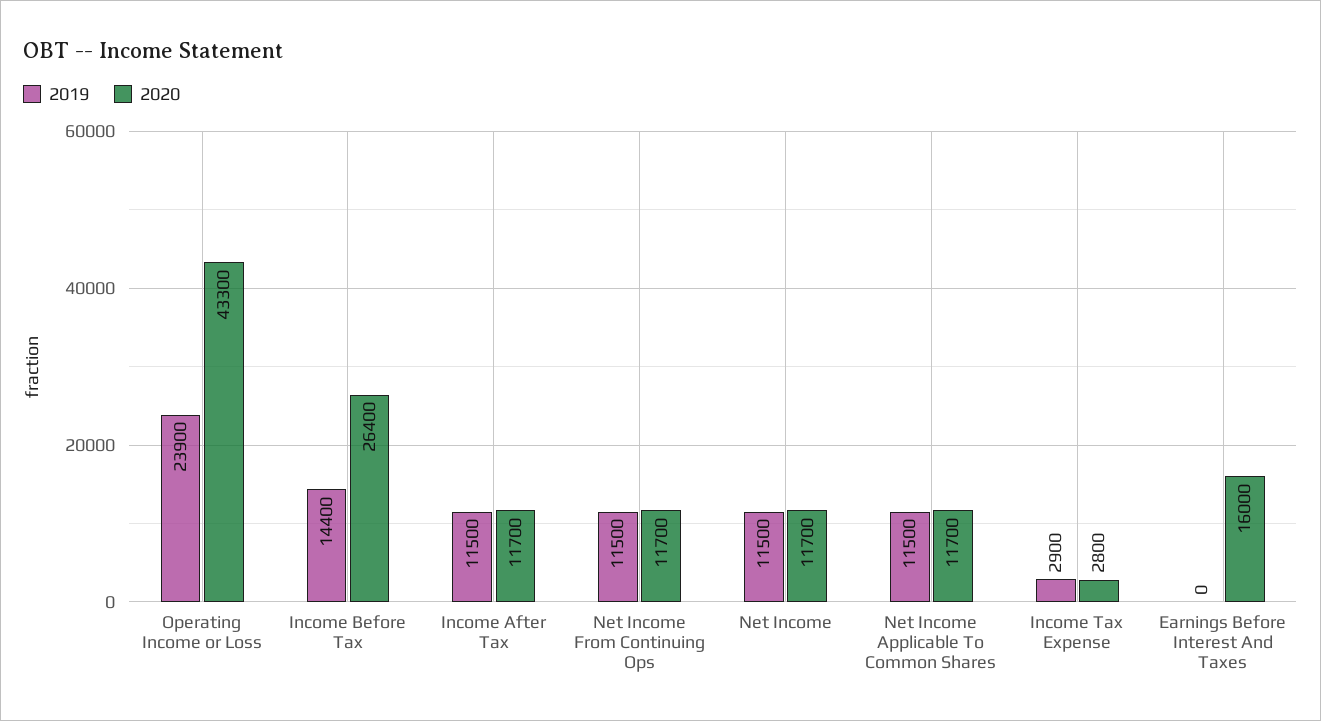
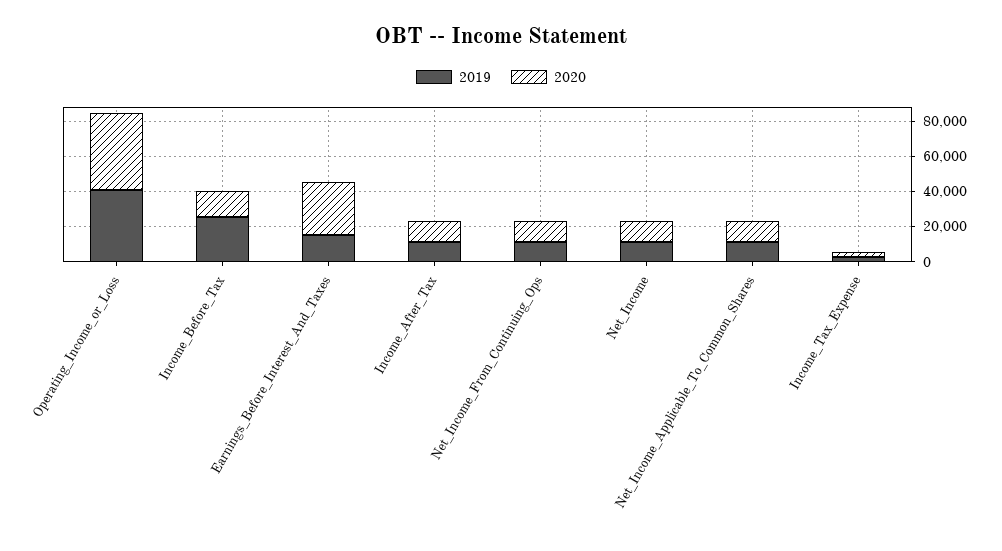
2019, Operating Income or Loss: 23900 -> 40000
2019, Income Before Tax: 14400 -> 25000
2020, Income Before Tax: 26400 -> 15000
2019, Earnings Before Interest And Taxes: 0 -> 15000
2020, Earnings Before Interest And Taxes: 16000 -> 30000

